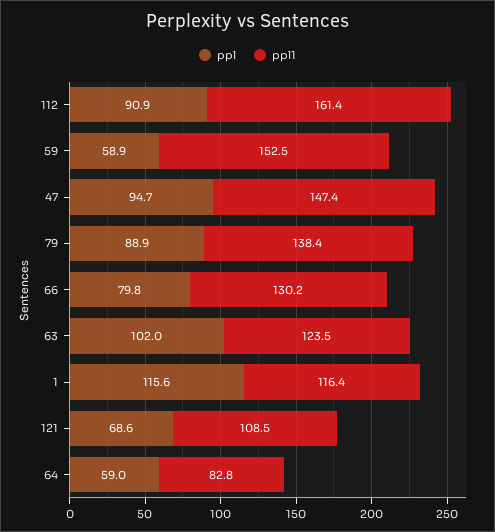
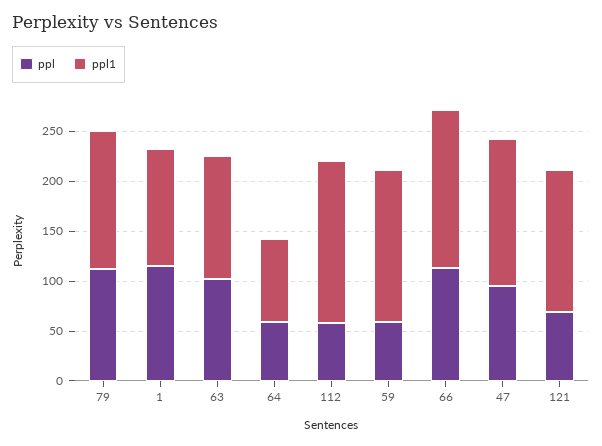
ppl, 112: 90.9 -> 60
ppl, 79: 88.9 -> 110
ppl, 66: 79.8 -> 110
ppl1, 66: 130.2 -> 160
ppl1, 121: 108.5 -> 140

